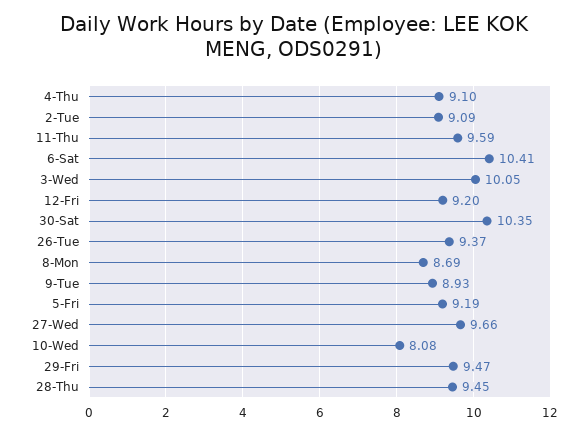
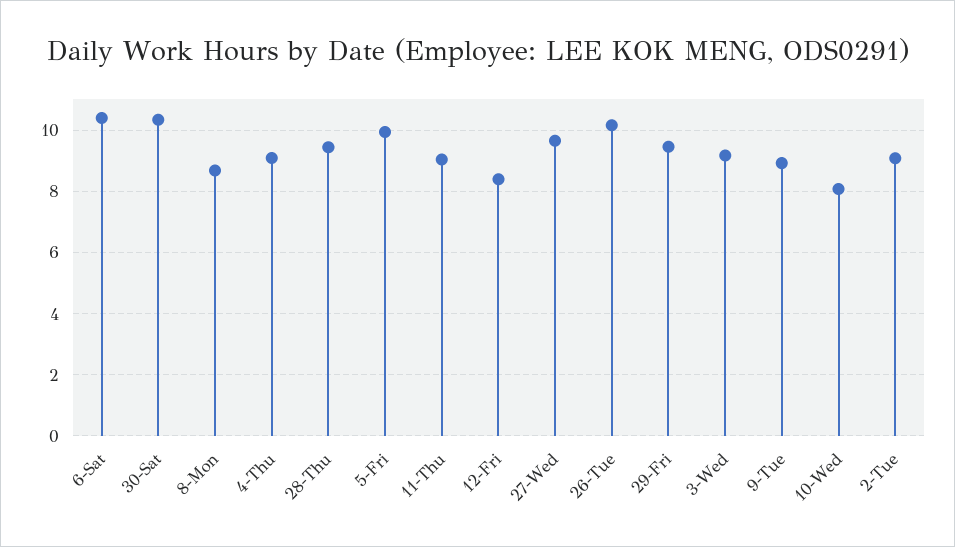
11-Thu: 9.59 -> 9
3-Wed: 10.05 -> 9.2
12-Fri: 9.2 -> 8.4
26-Tue: 9.37 -> 10.2
5-Fri: 9.19 -> 10

